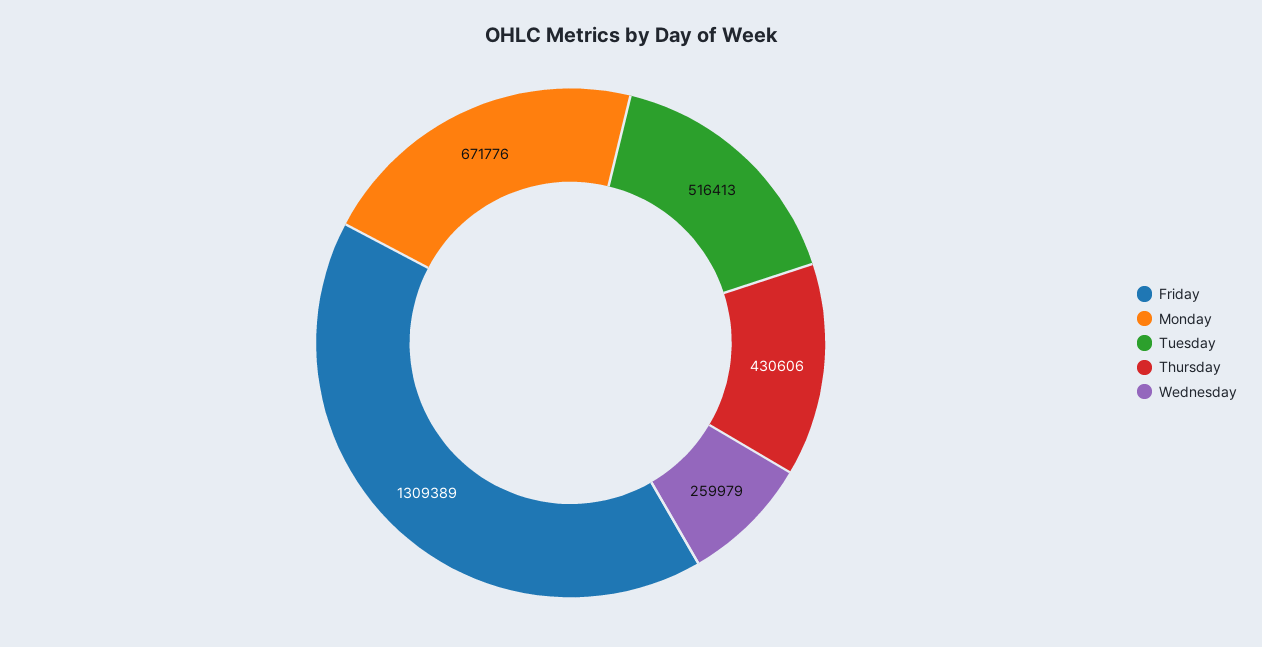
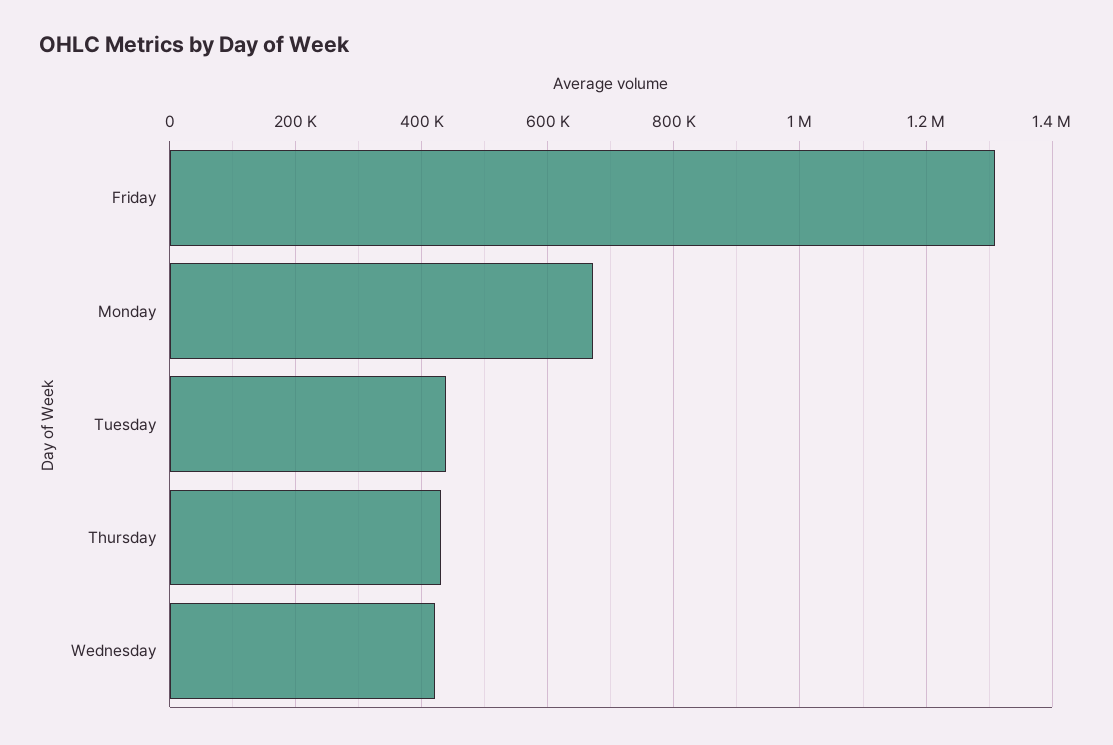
Tuesday: 516413 -> 440000
Wednesday: 259979 -> 420000

